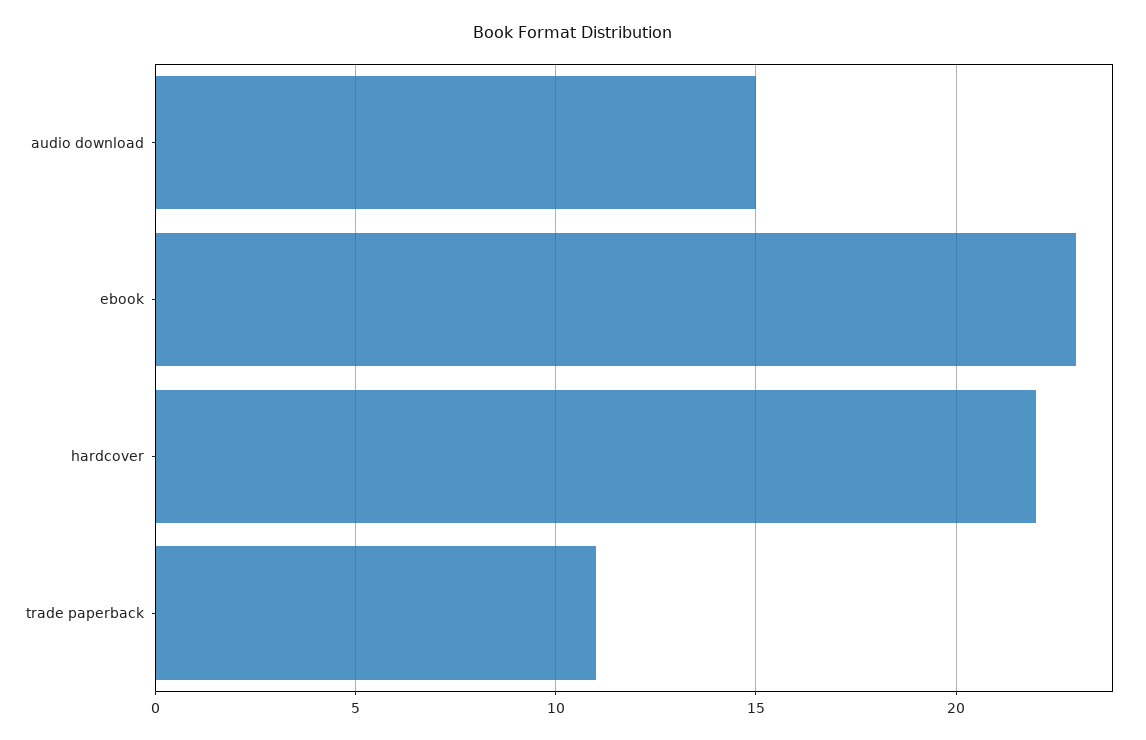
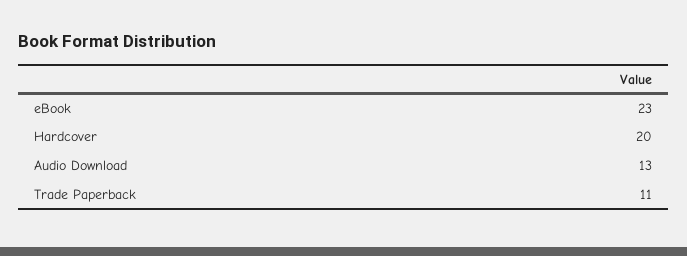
audio download: 15 -> 13
hardcover: 22 -> 20

